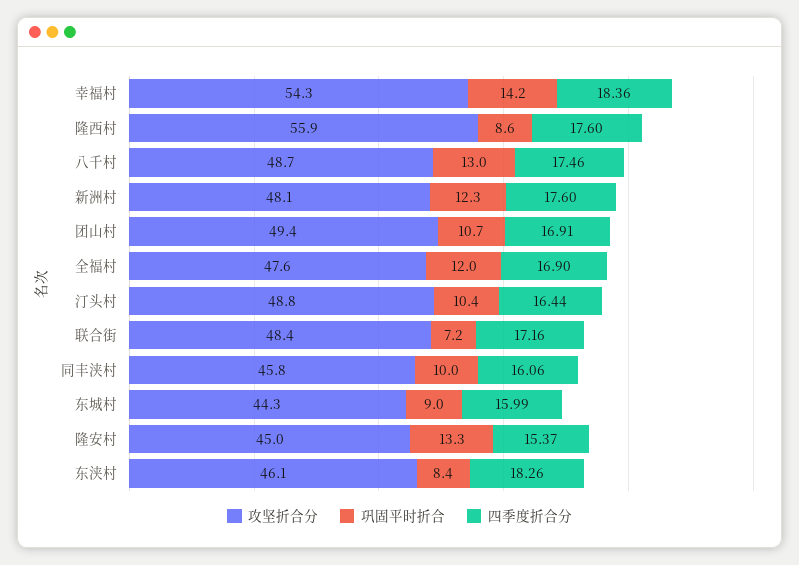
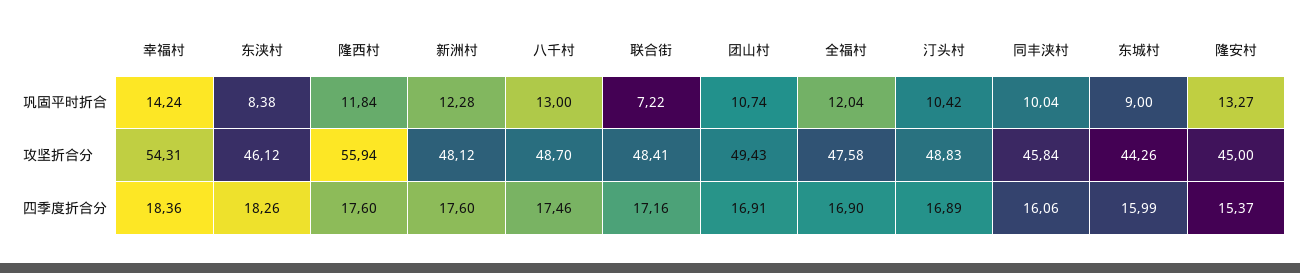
巩固平时折合, 隆西村: 8.6 -> 11.84
四季度折合分, 汀头村: 16.44 -> 16.89

